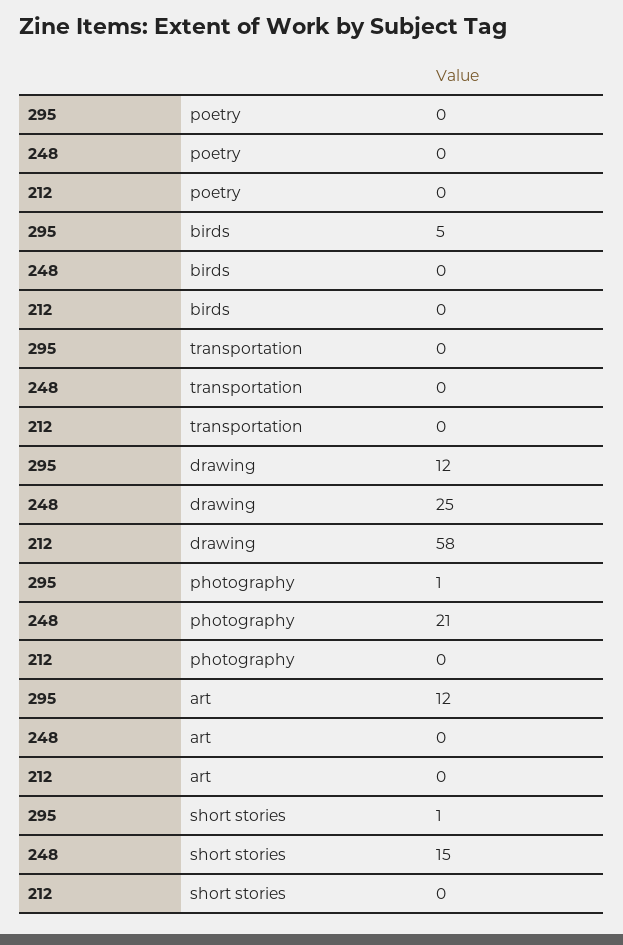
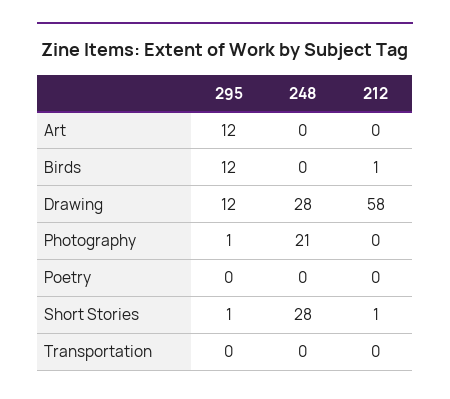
295, birds: 5 -> 12
212, birds: 0 -> 1
248, drawing: 25 -> 28
248, short stories: 15 -> 28
212, short stories: 0 -> 1

